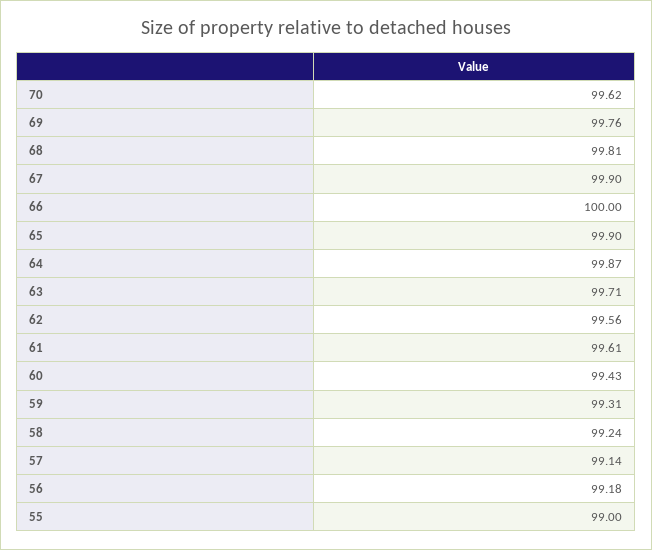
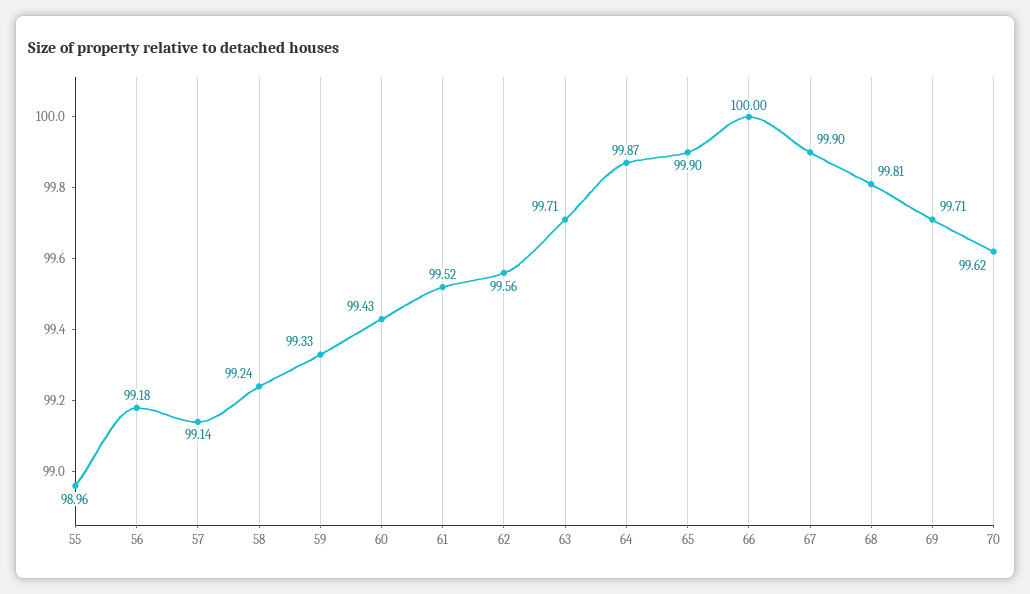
69: 99.76 -> 99.71
61: 99.61 -> 99.52
59: 99.31 -> 99.33
55: 99 -> 98.96

